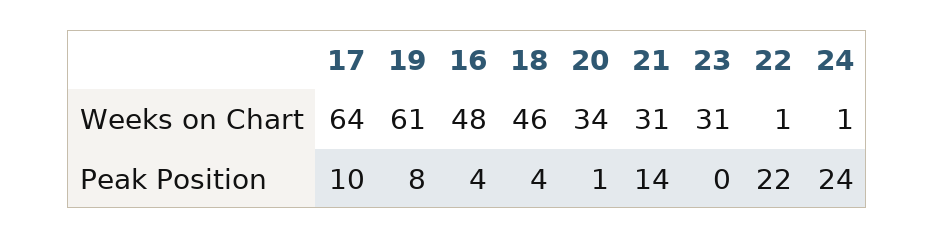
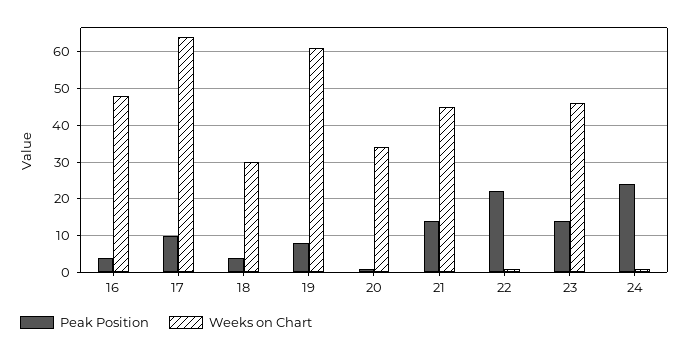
Weeks on Chart, 18: 46 -> 30
Weeks on Chart, 21: 31 -> 45
Weeks on Chart, 23: 31 -> 45
Peak Position, 23: 0 -> 15

